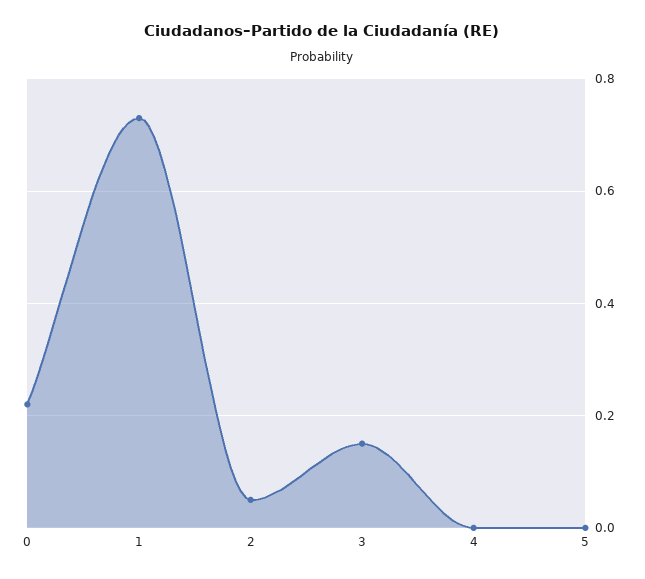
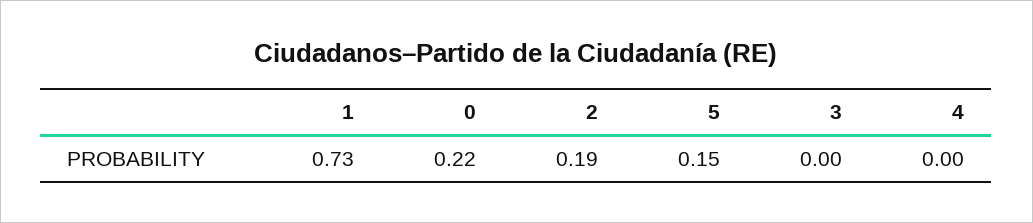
2: 0.05 -> 0.19
3: 0.15 -> 0
5: 0 -> 0.15

